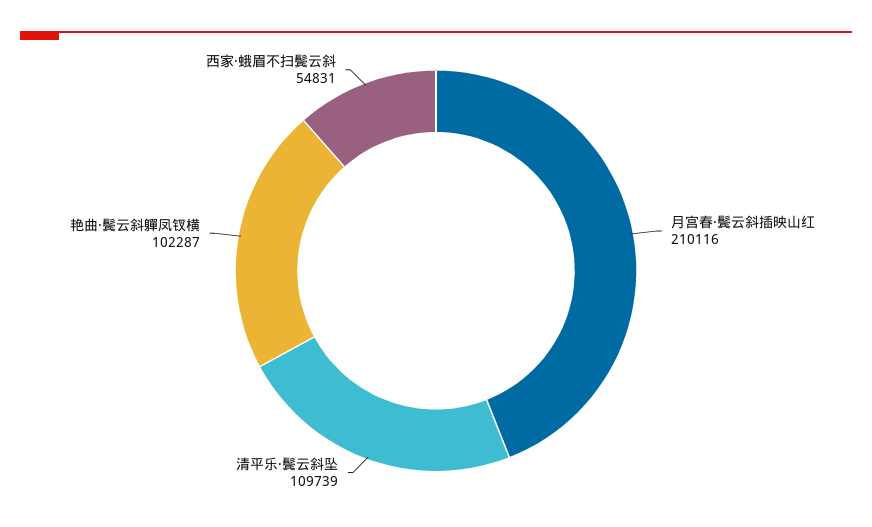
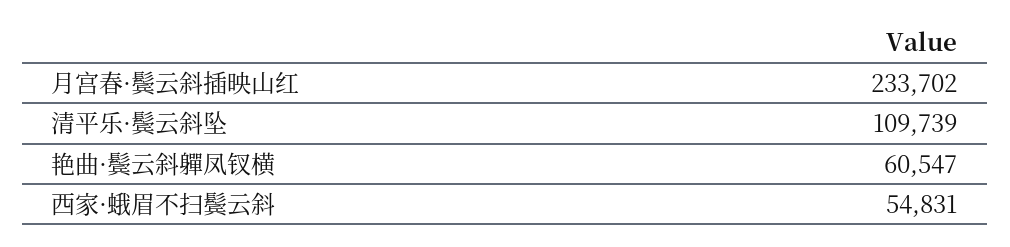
月宫春·鬓云斜插映山红: 210116 -> 233702
艳曲·鬓云斜軃凤钗横: 102287 -> 60547

